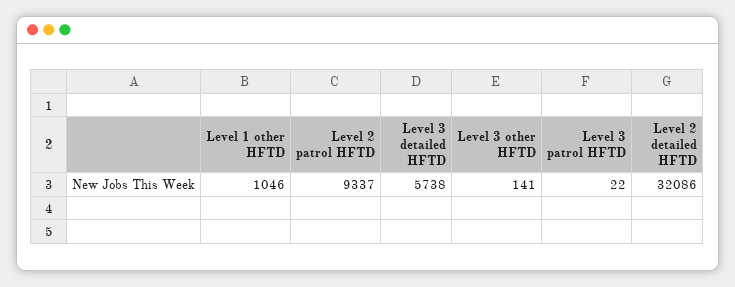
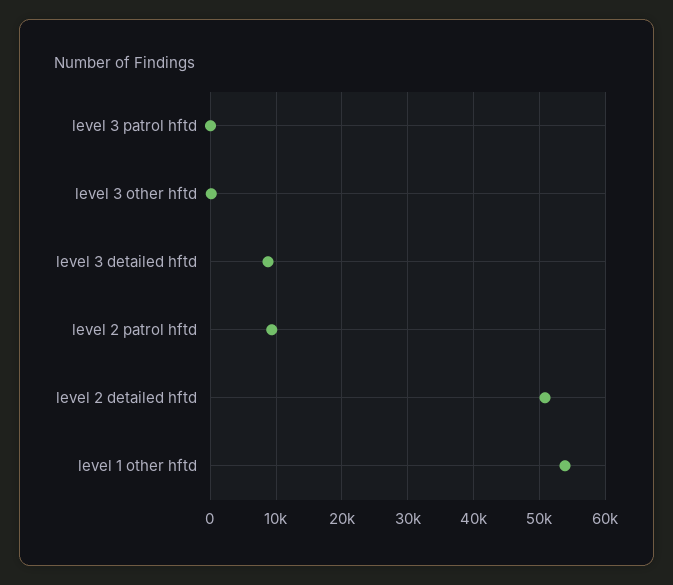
Level 1 other HFTD: 1046 -> 54000
Level 3 detailed HFTD: 5738 -> 9000
Level 2 detailed HFTD: 32086 -> 51000

